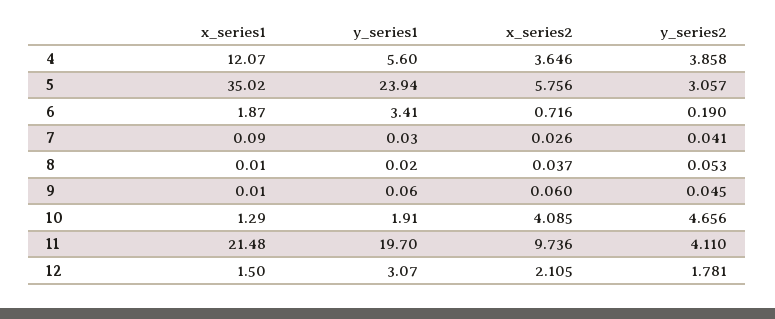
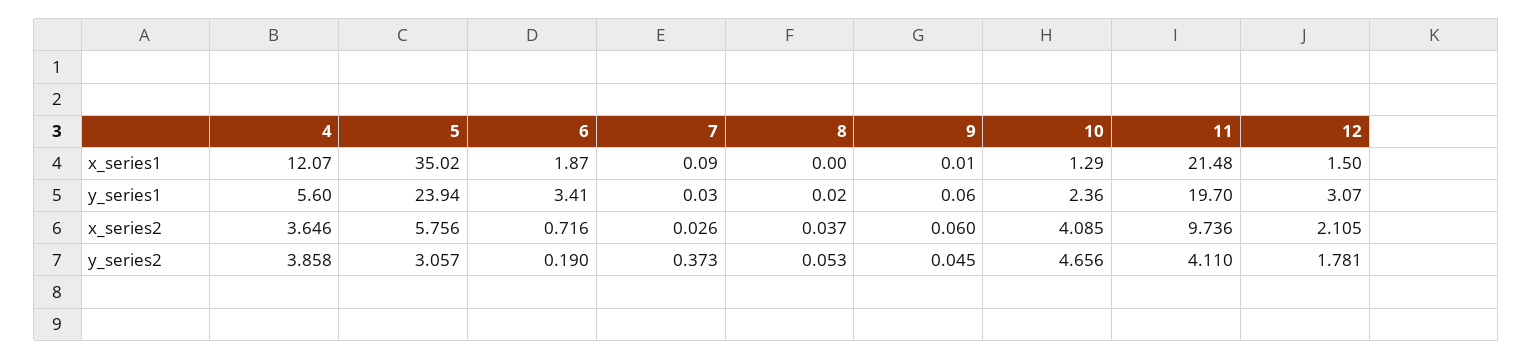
y_series2, 7: 0.041 -> 0.373
x_series1, 8: 0.01 -> 0
y_series1, 10: 1.91 -> 2.36

